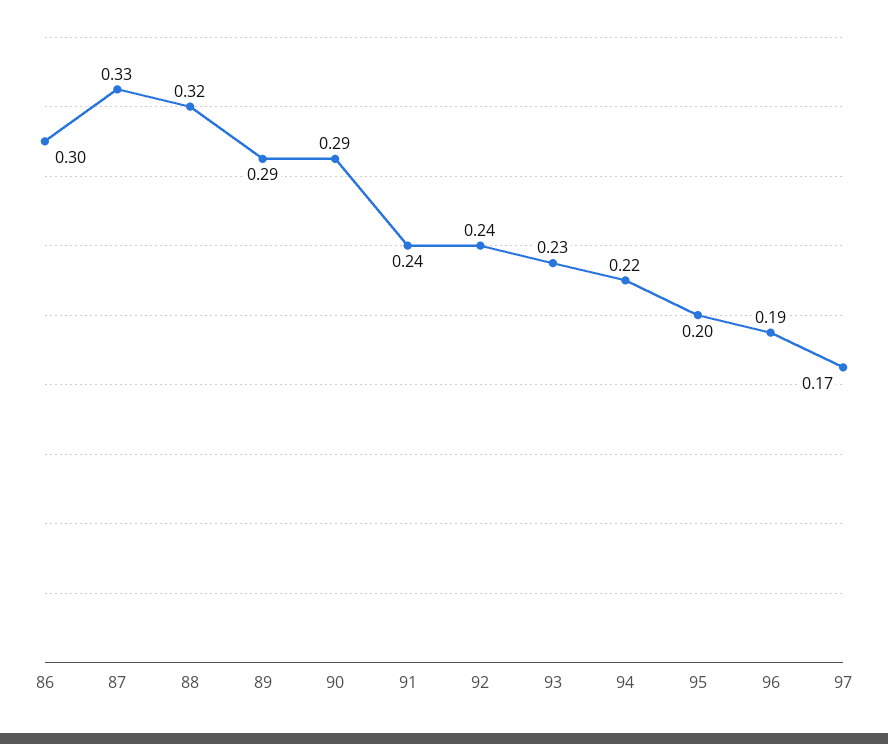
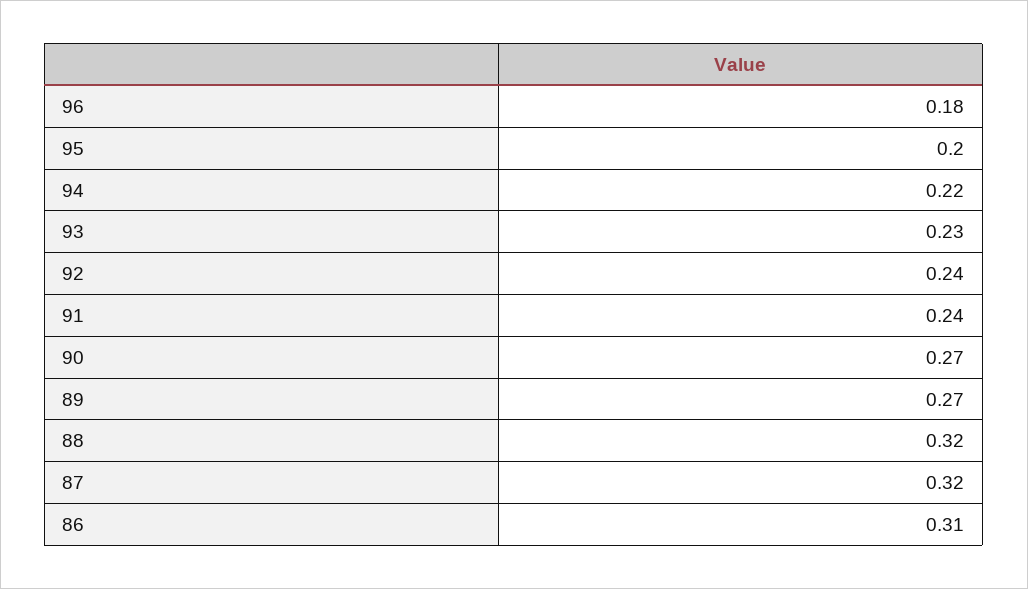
86: 0.3 -> 0.31
87: 0.33 -> 0.32
89: 0.29 -> 0.27
90: 0.29 -> 0.27
96: 0.19 -> 0.18
97: 0.17 -> none

